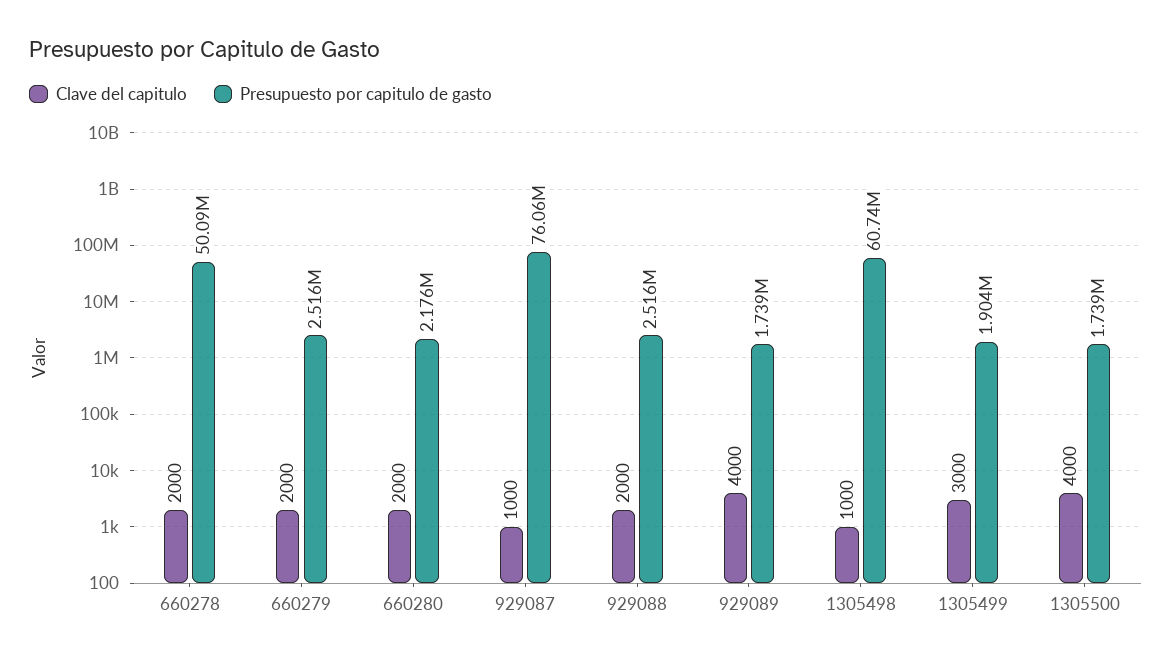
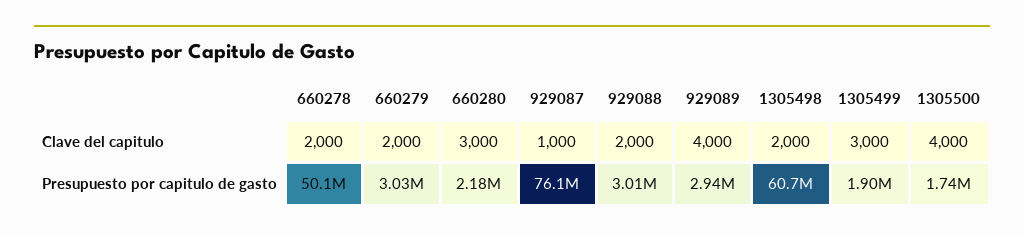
Presupuesto por capitulo de gasto, 660279: 2516000 -> 3030000
Clave del capitulo, 660280: 2000 -> 3000
Presupuesto por capitulo de gasto, 929088: 2516000 -> 3010000
Presupuesto por capitulo de gasto, 929089: 1739000 -> 2940000
Clave del capitulo, 1305498: 1000 -> 2000

